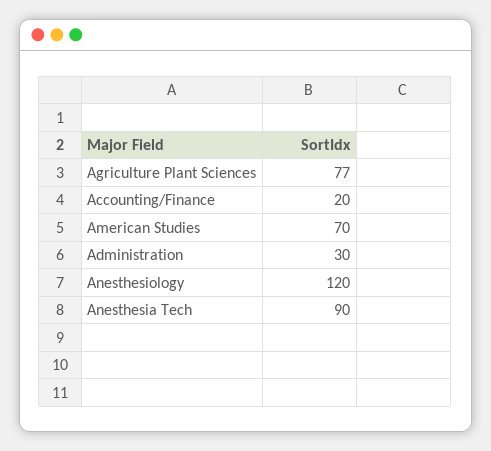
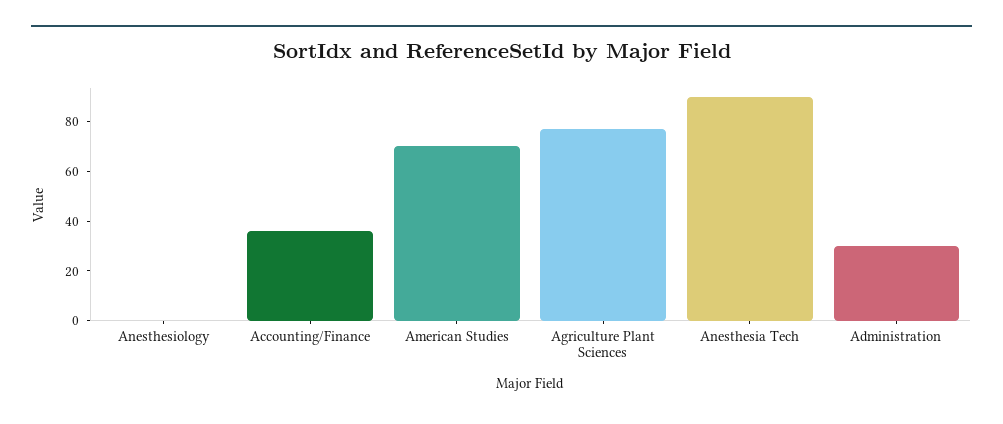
Accounting/Finance: 20 -> 35
Anesthesiology: 120 -> 0

